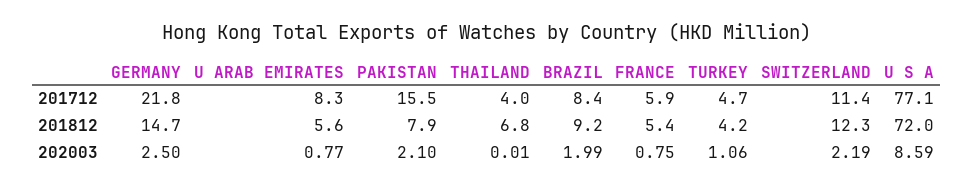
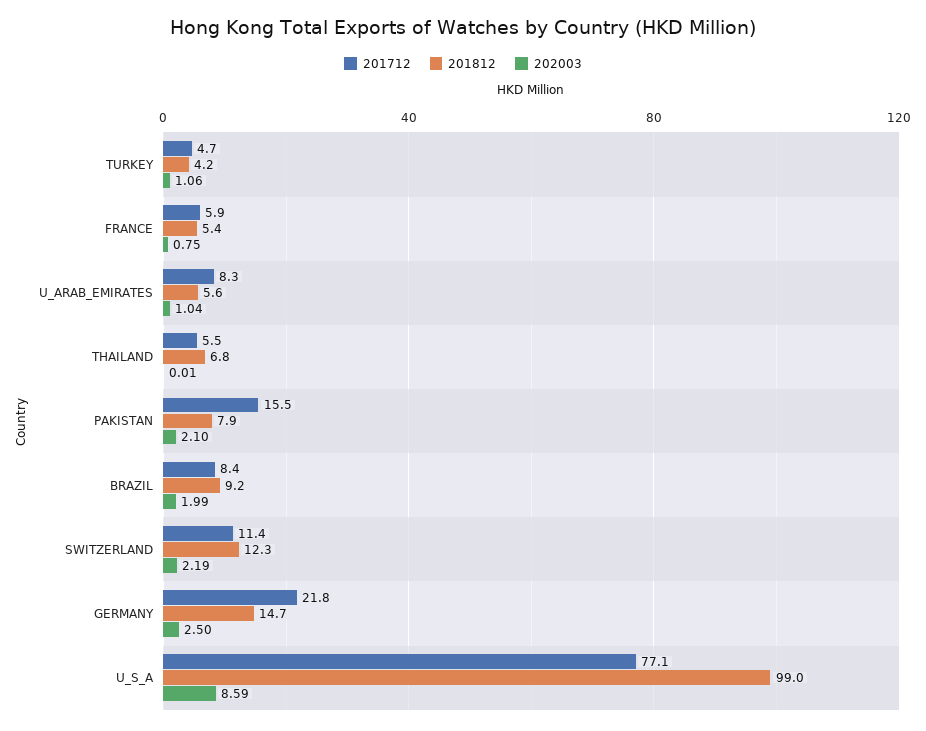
201712, THAILAND: 4 -> 5.5
201812, U S A: 72 -> 99
202003, U ARAB EMIRATES: 0.77 -> 1.04

